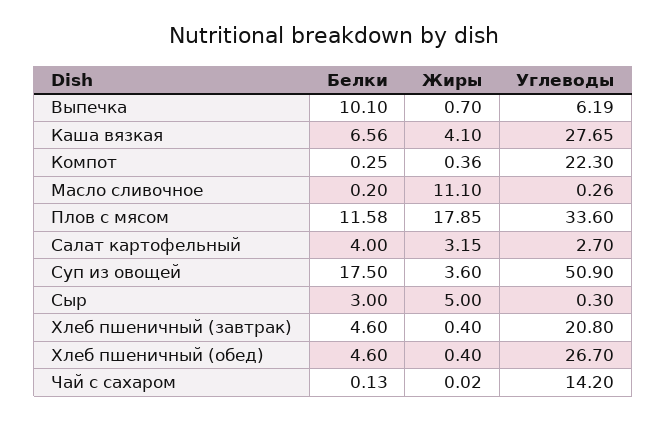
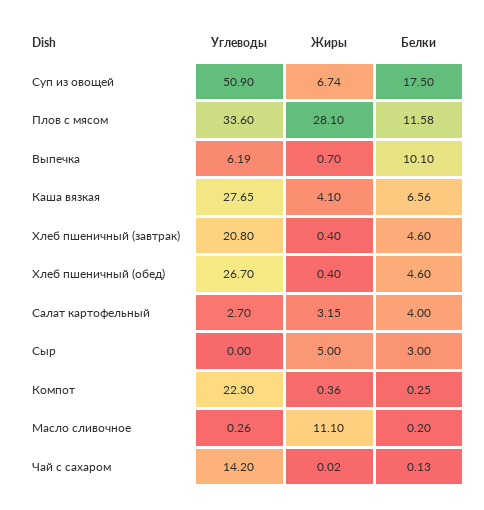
Жиры, Плов с мясом: 17.85 -> 28.1
Жиры, Суп из овощей: 3.6 -> 6.74
Углеводы, Сыр: 0.3 -> 0

